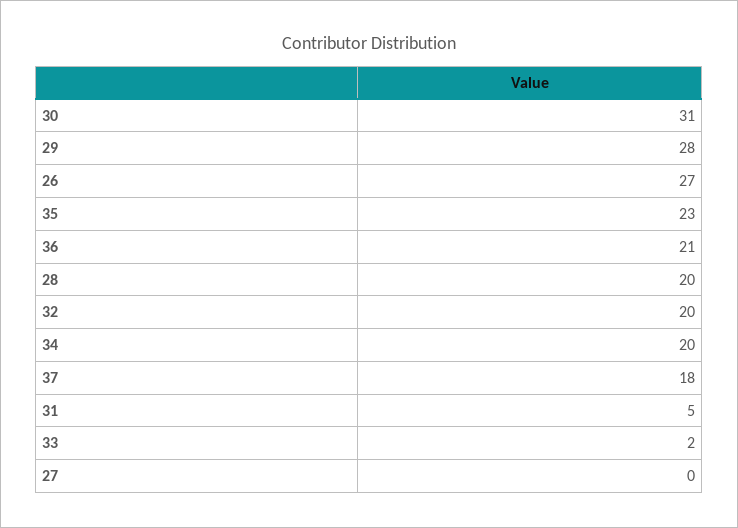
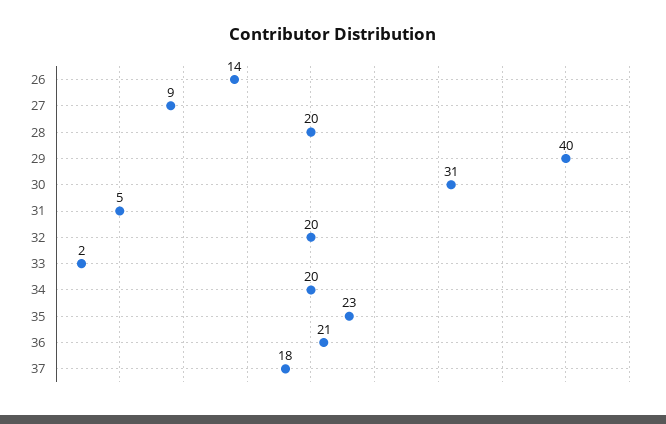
29: 28 -> 40
26: 27 -> 14
27: 0 -> 9

